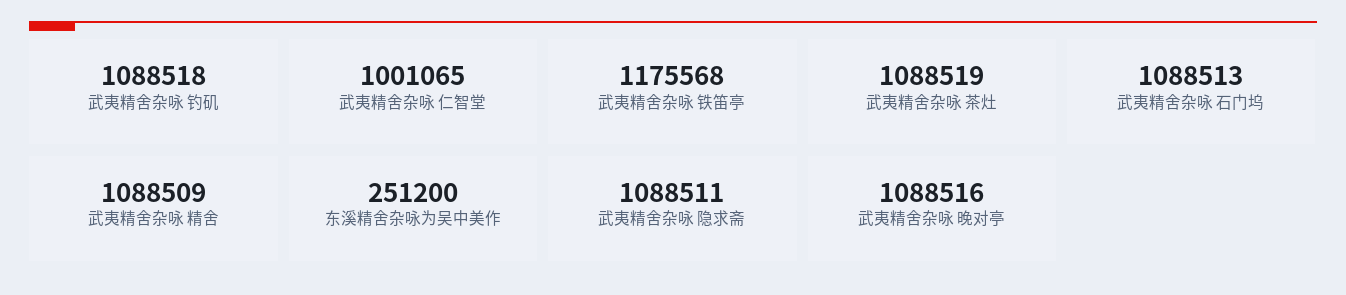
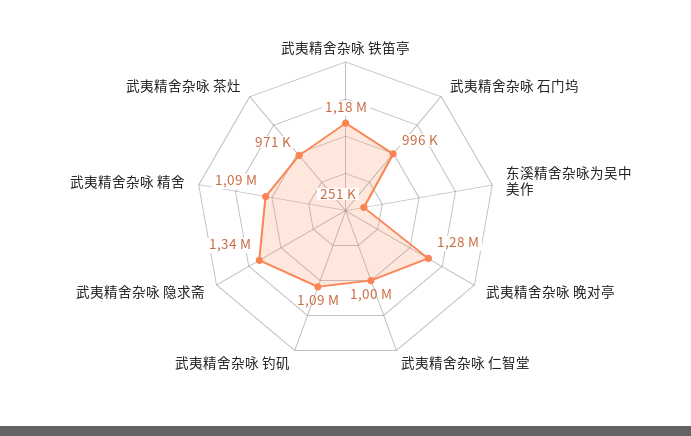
武夷精舍杂咏 茶灶: 1088519 -> 971000
武夷精舍杂咏 石门坞: 1088513 -> 996000
武夷精舍杂咏 隐求斋: 1088511 -> 1340000
武夷精舍杂咏 晚对亭: 1088516 -> 1280000

